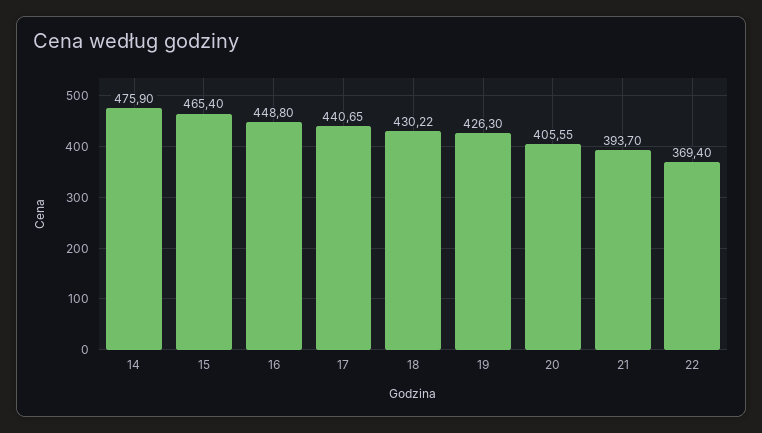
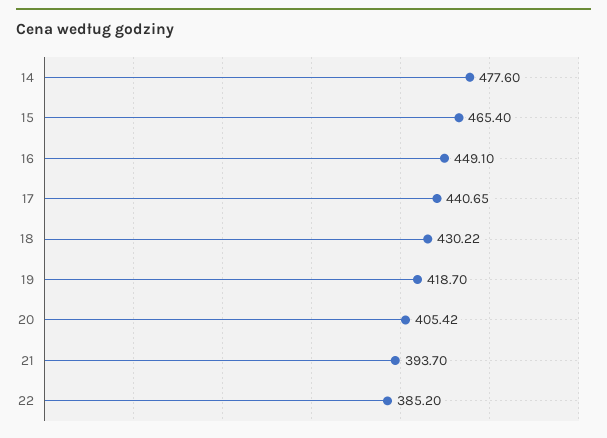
14: 475.9 -> 477.6
16: 448.8 -> 449.1
19: 426.3 -> 418.7
20: 405.55 -> 405.42
22: 369.4 -> 385.2

